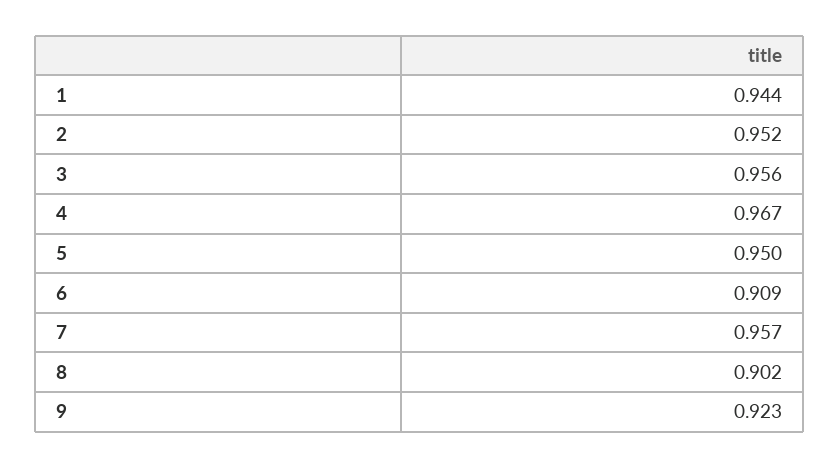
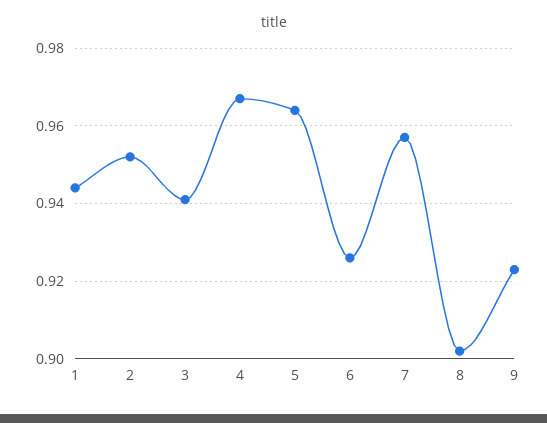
3: 0.956 -> 0.94
5: 0.95 -> 0.965
6: 0.909 -> 0.925

